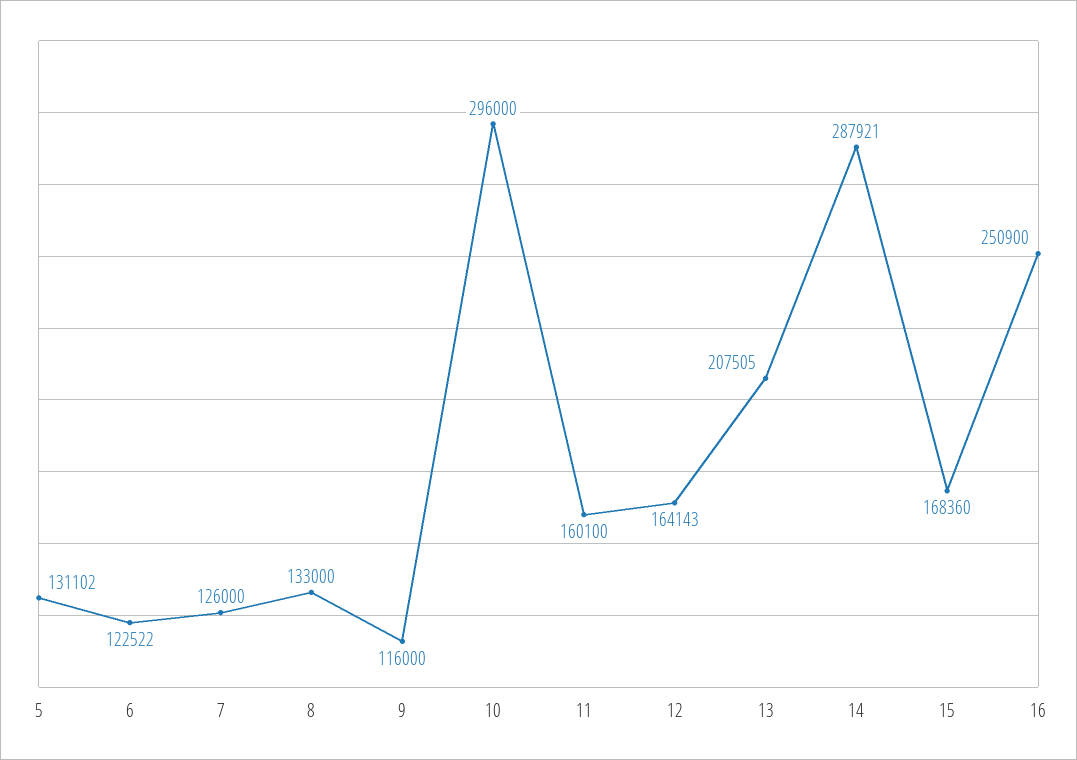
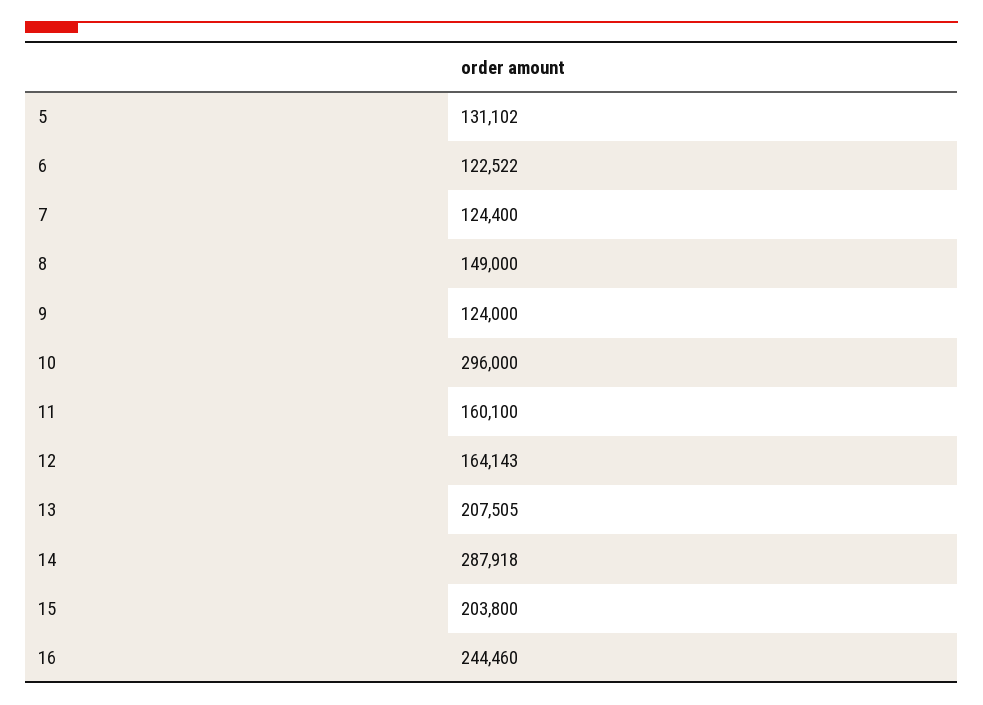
7: 126000 -> 124400
8: 133000 -> 149000
9: 116000 -> 124000
14: 287921 -> 287918
15: 168360 -> 203800
16: 250900 -> 244460

